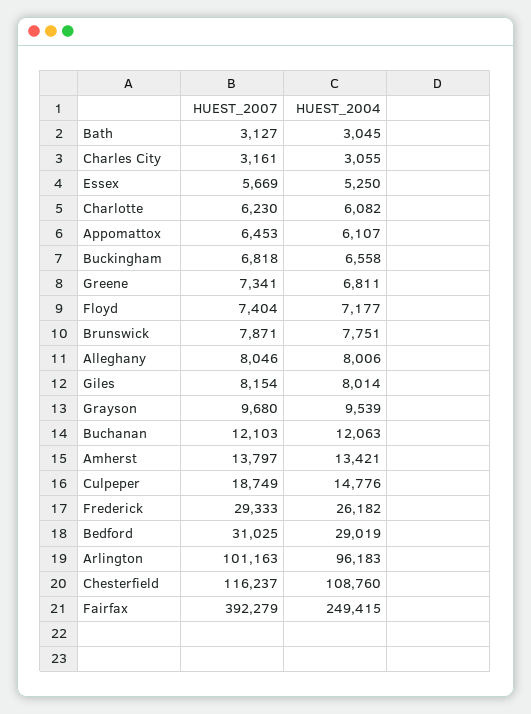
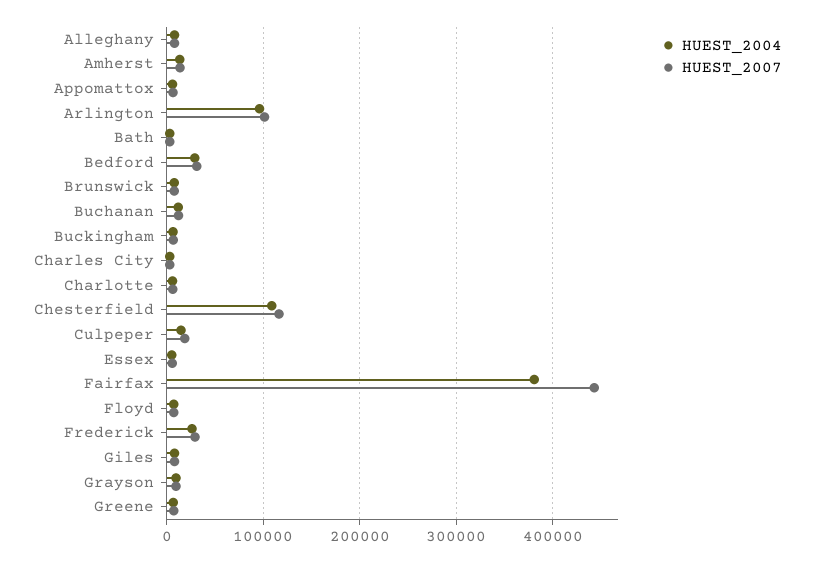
HUEST_2007, Fairfax: 392279 -> 440000
HUEST_2004, Fairfax: 249415 -> 380000

